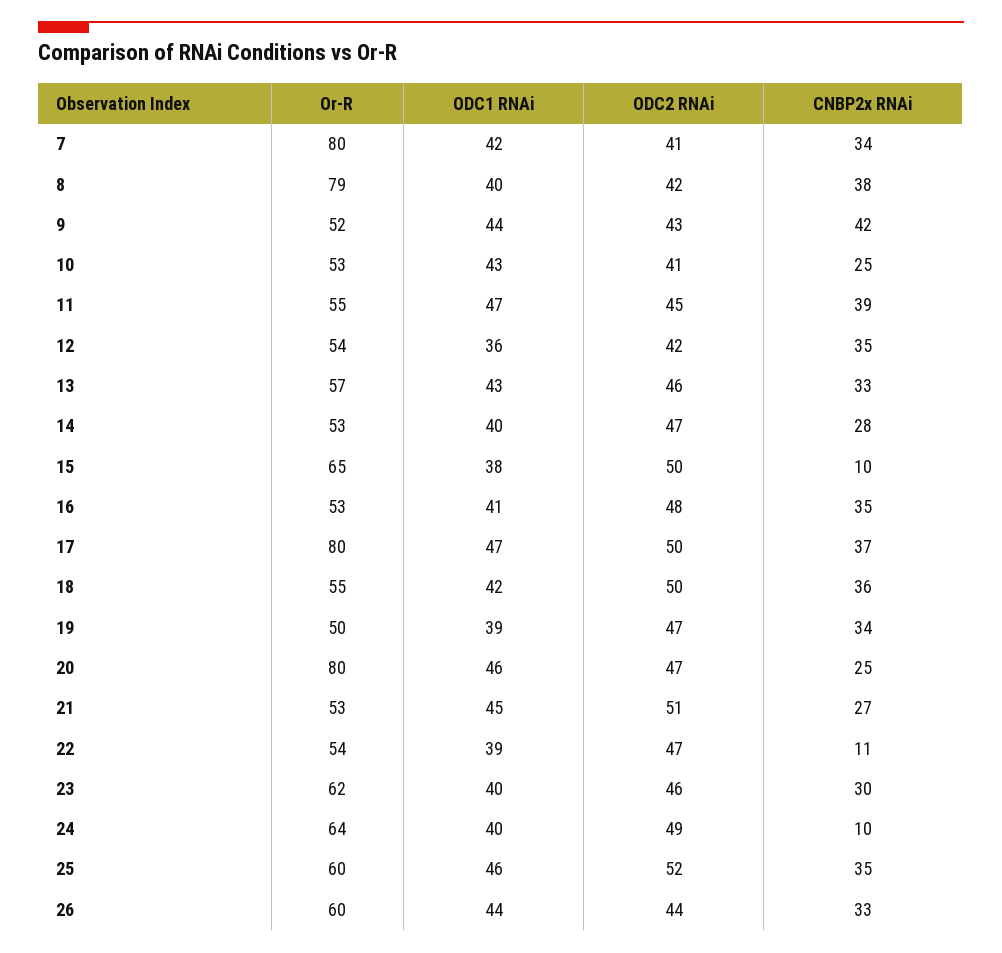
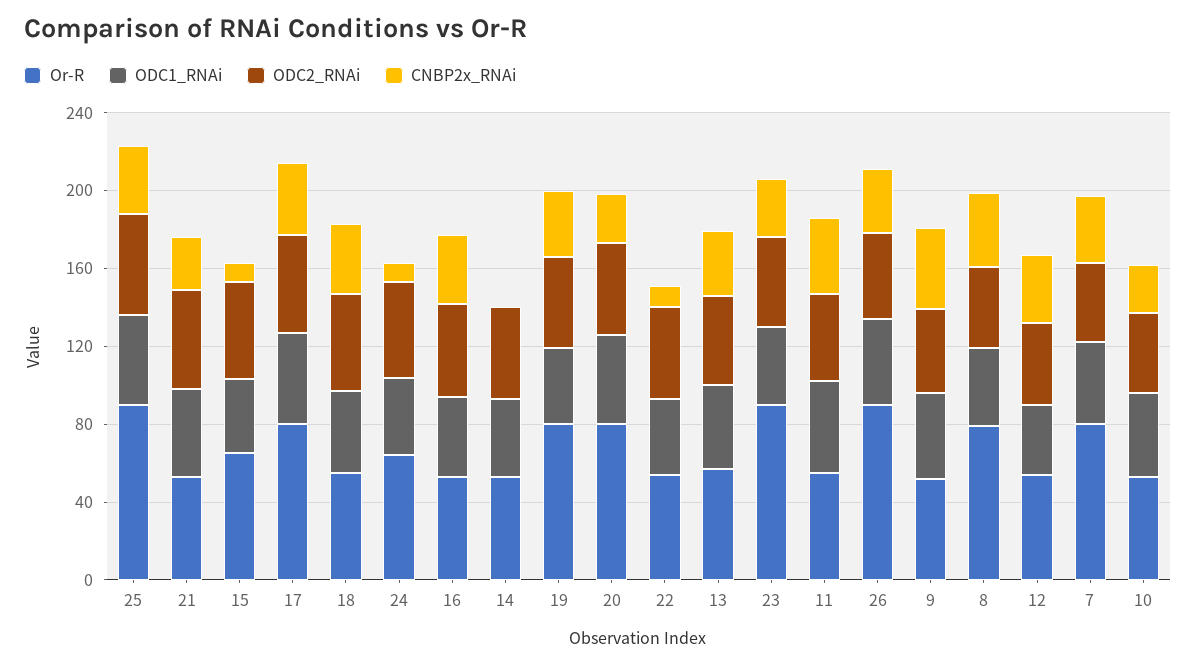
CNBP2x RNAi, 14: 28 -> 0
Or-R, 19: 50 -> 80
Or-R, 23: 62 -> 90
Or-R, 25: 60 -> 90
Or-R, 26: 60 -> 90

